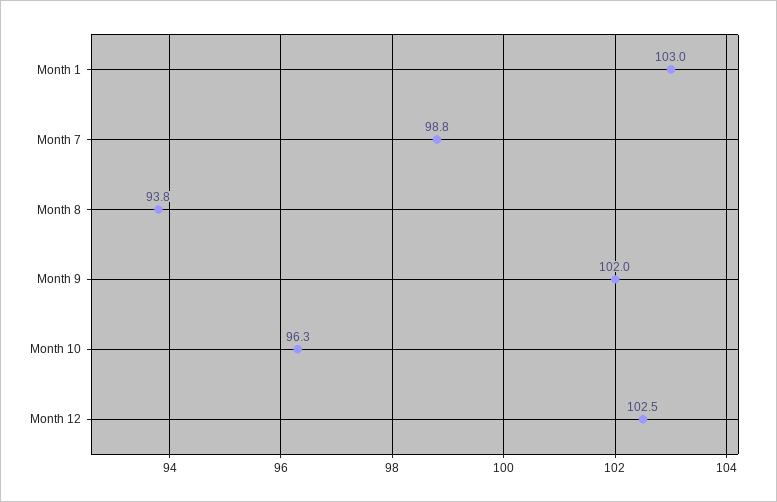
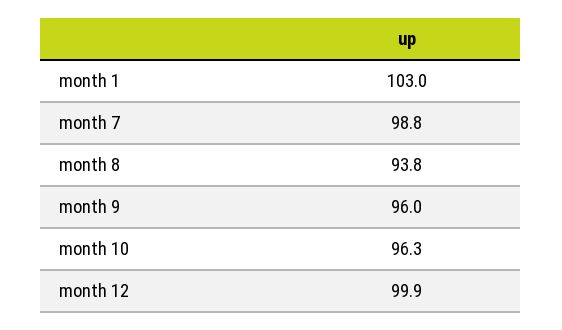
Month 9: 102 -> 96
Month 12: 102.5 -> 99.9

